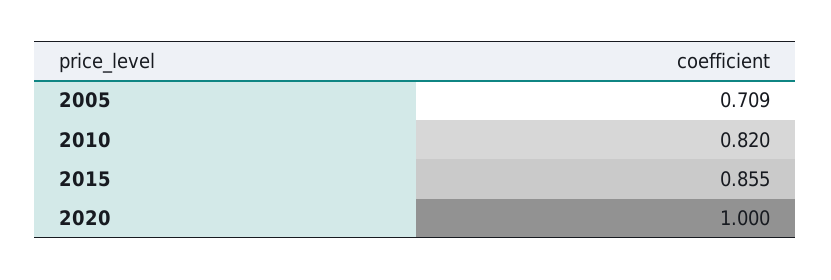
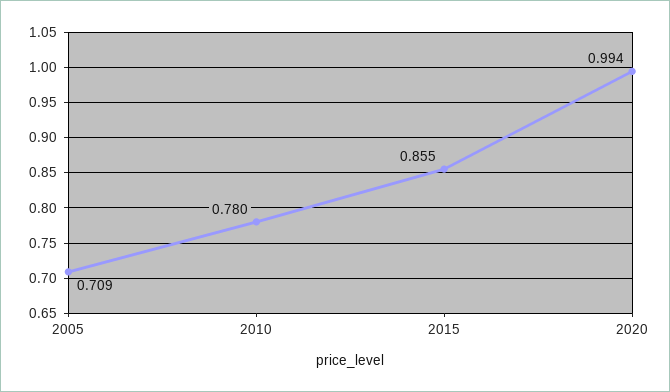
2010: 0.82 -> 0.78
2020: 1 -> 0.994

